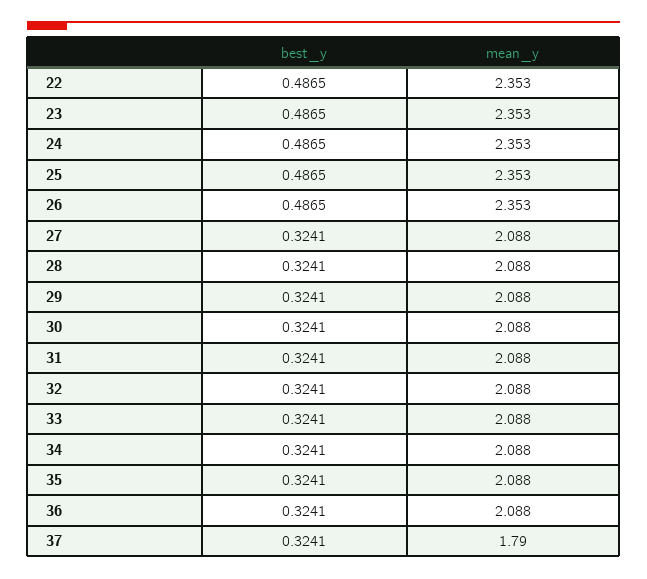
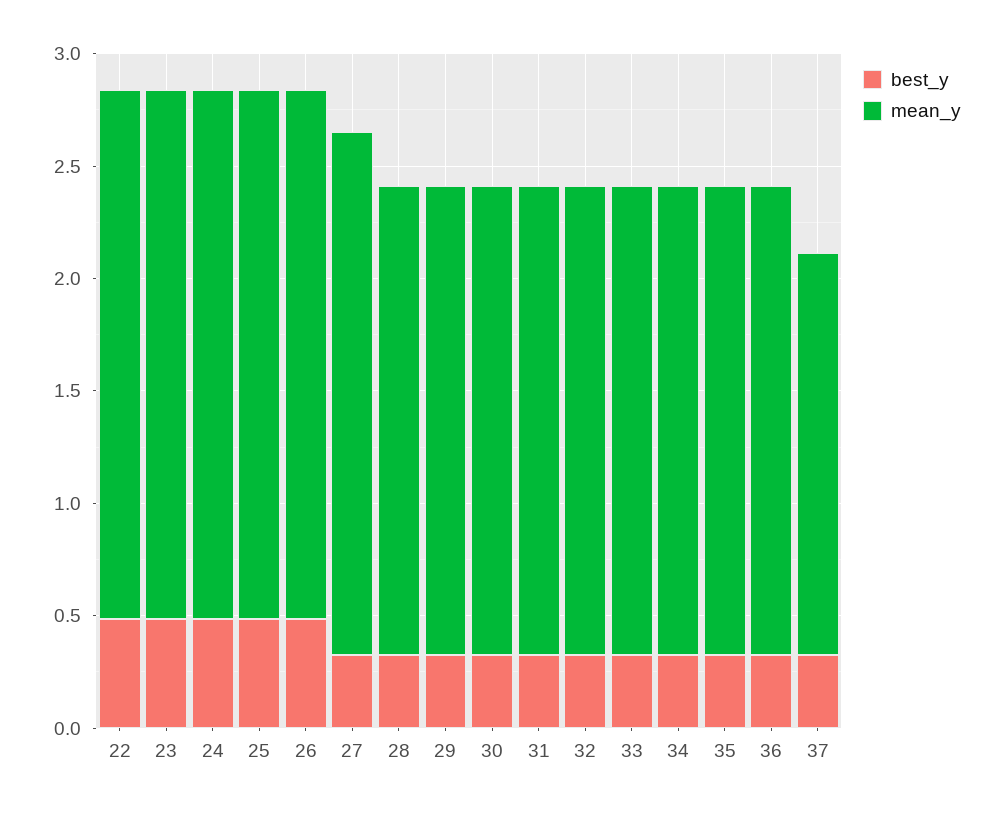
mean_y, 27: 2.088 -> 2.3

